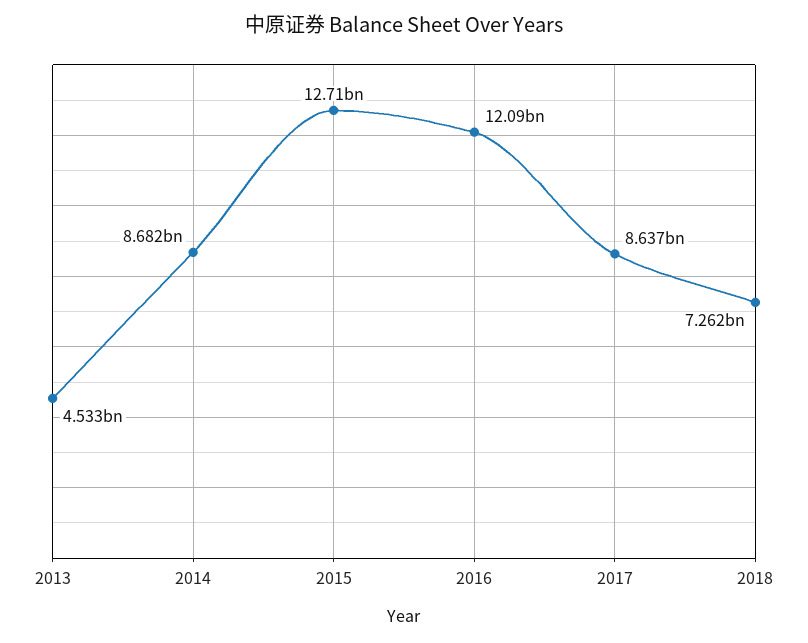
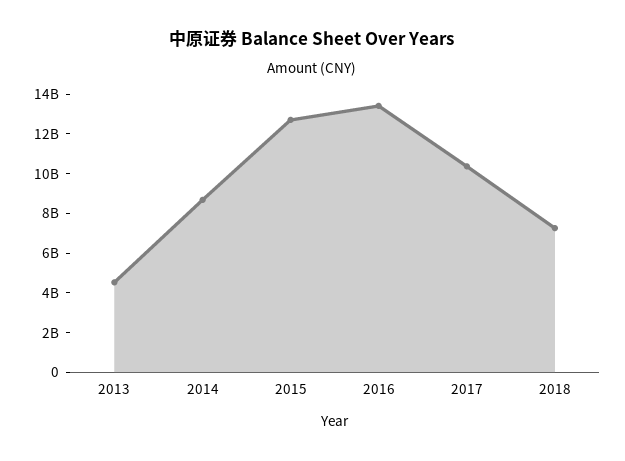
2016: 12090000000 -> 13500000000
2017: 8637000000 -> 10500000000

